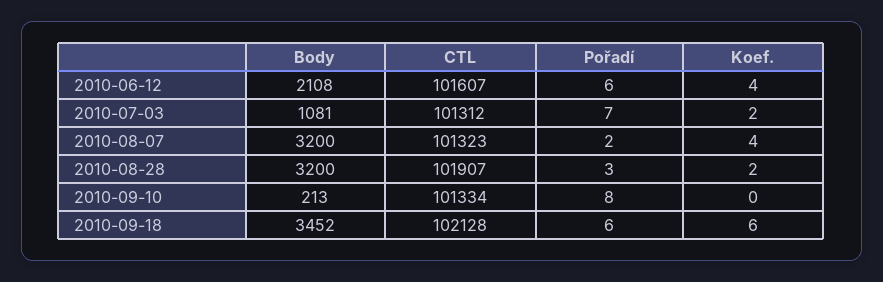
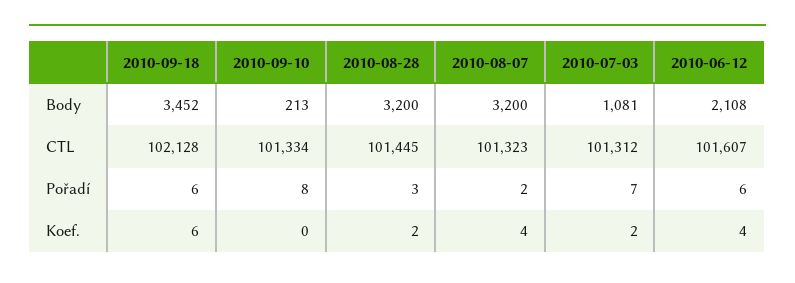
CTL, 2010-08-28: 101907 -> 101445

